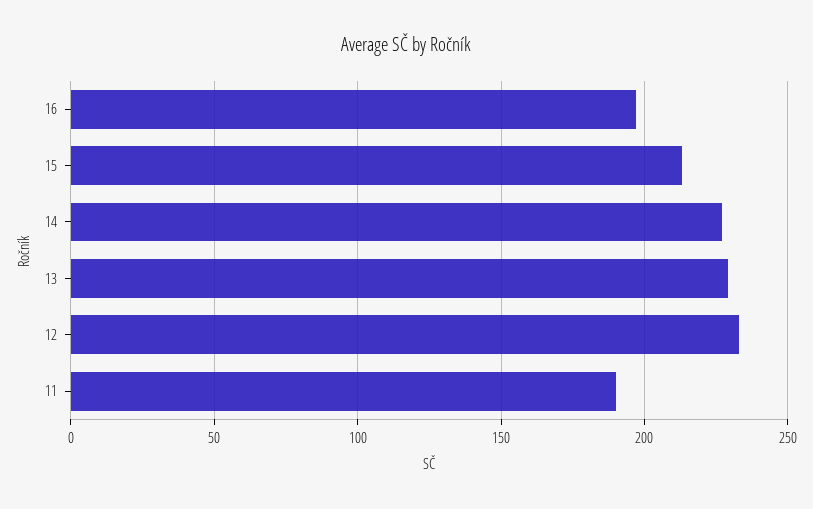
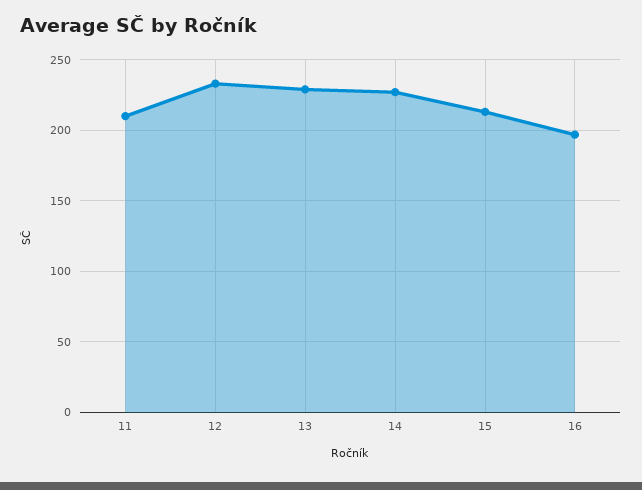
11: 190 -> 210

